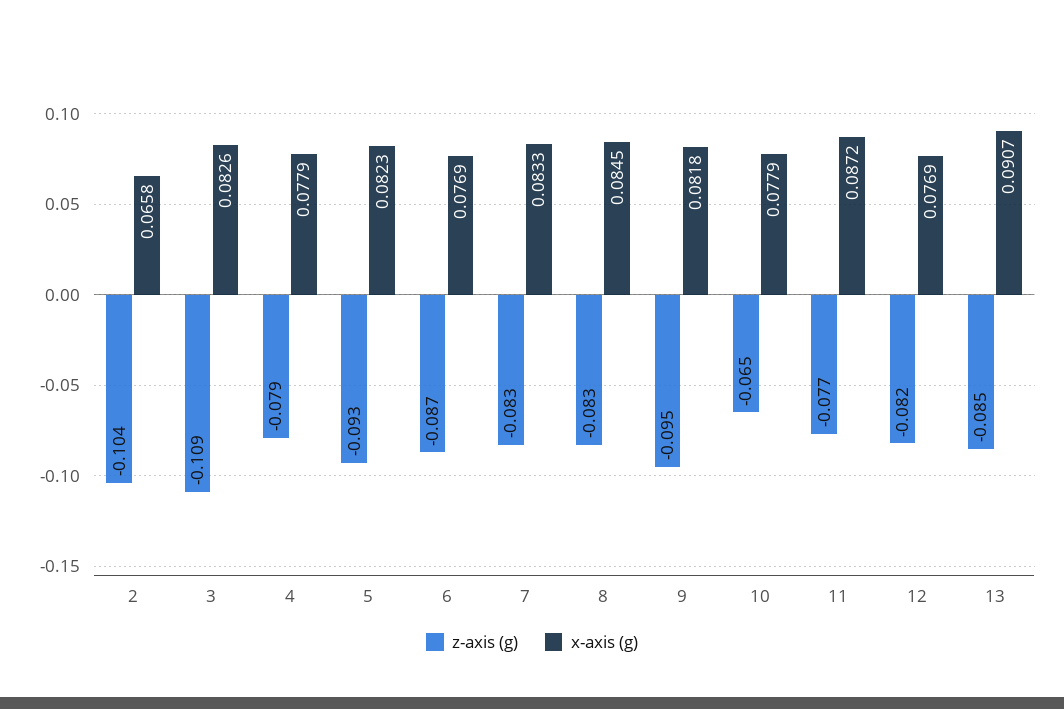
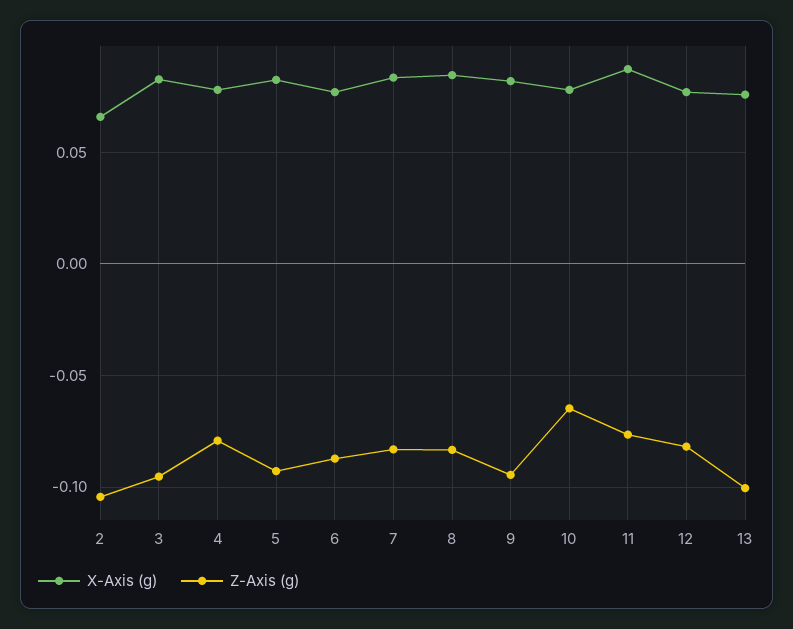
z-axis (g), 3: -0.109 -> -0.095
z-axis (g), 13: -0.085 -> -0.1
x-axis (g), 13: 0.0907 -> 0.075

